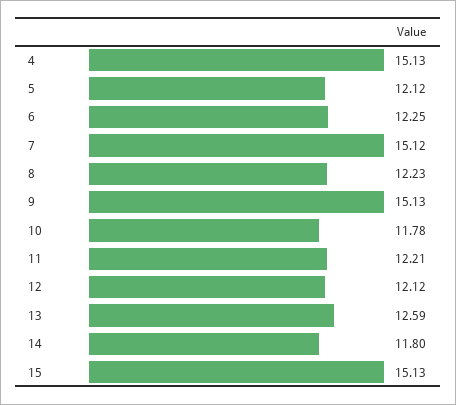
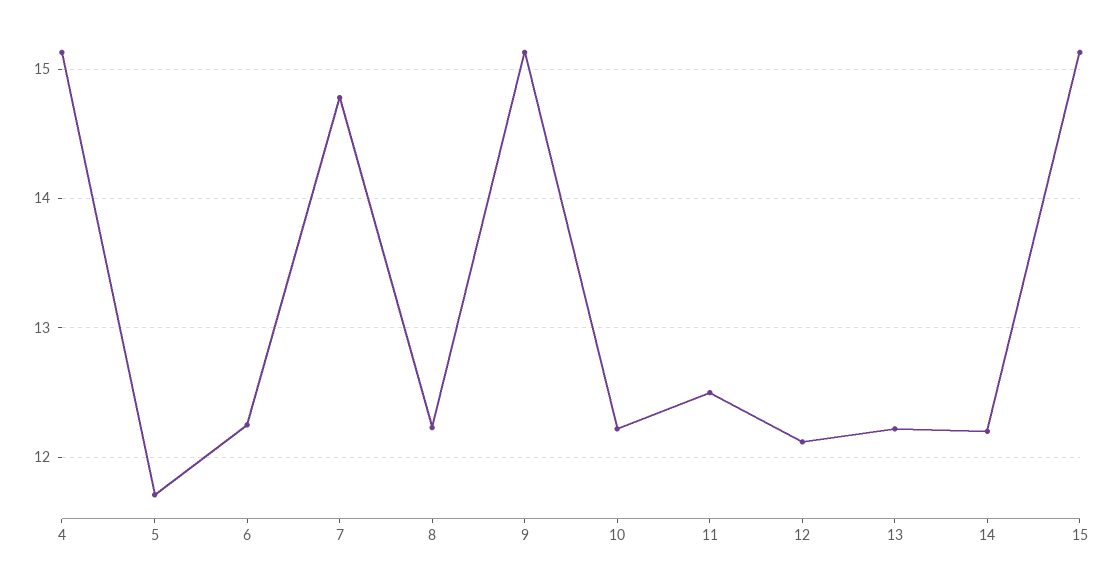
5: 12.12 -> 11.7
7: 15.12 -> 14.8
10: 11.78 -> 12.2
11: 12.21 -> 12.5
13: 12.59 -> 12.2
14: 11.8 -> 12.2

